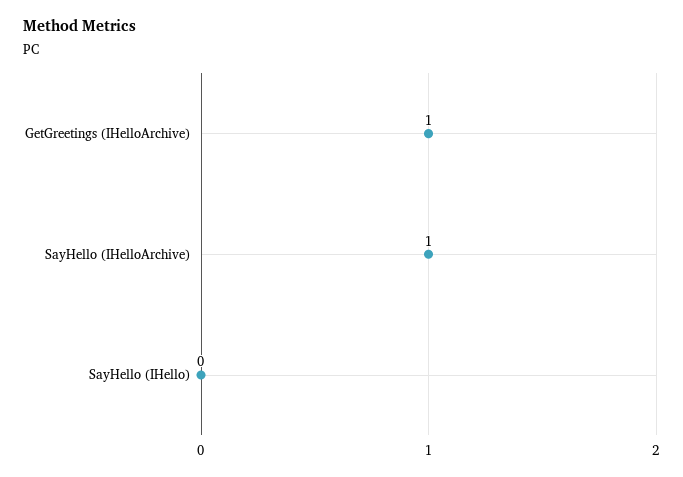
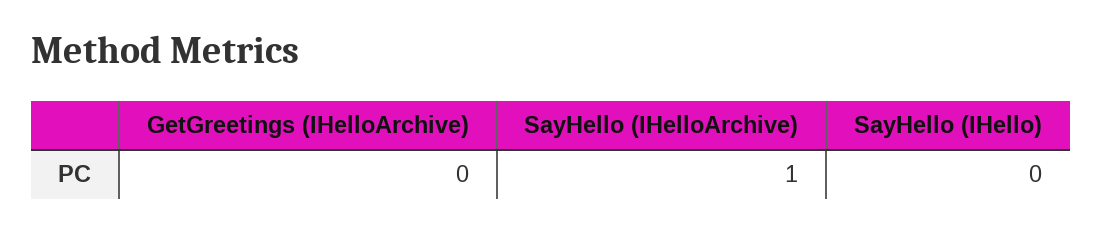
GetGreetings (IHelloArchive): 1 -> 0

